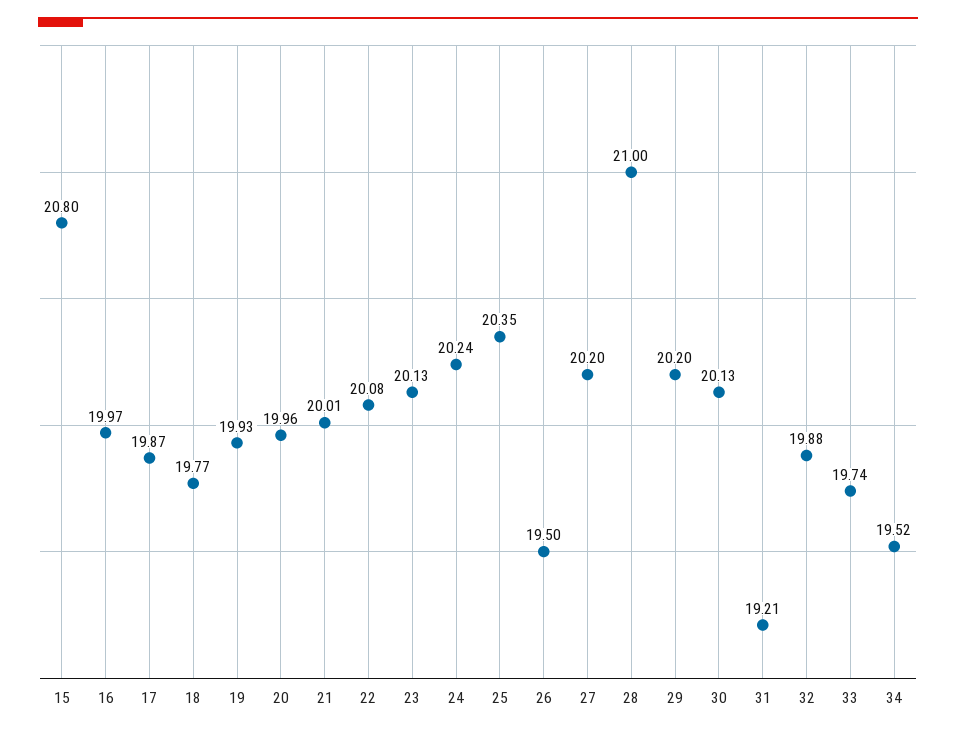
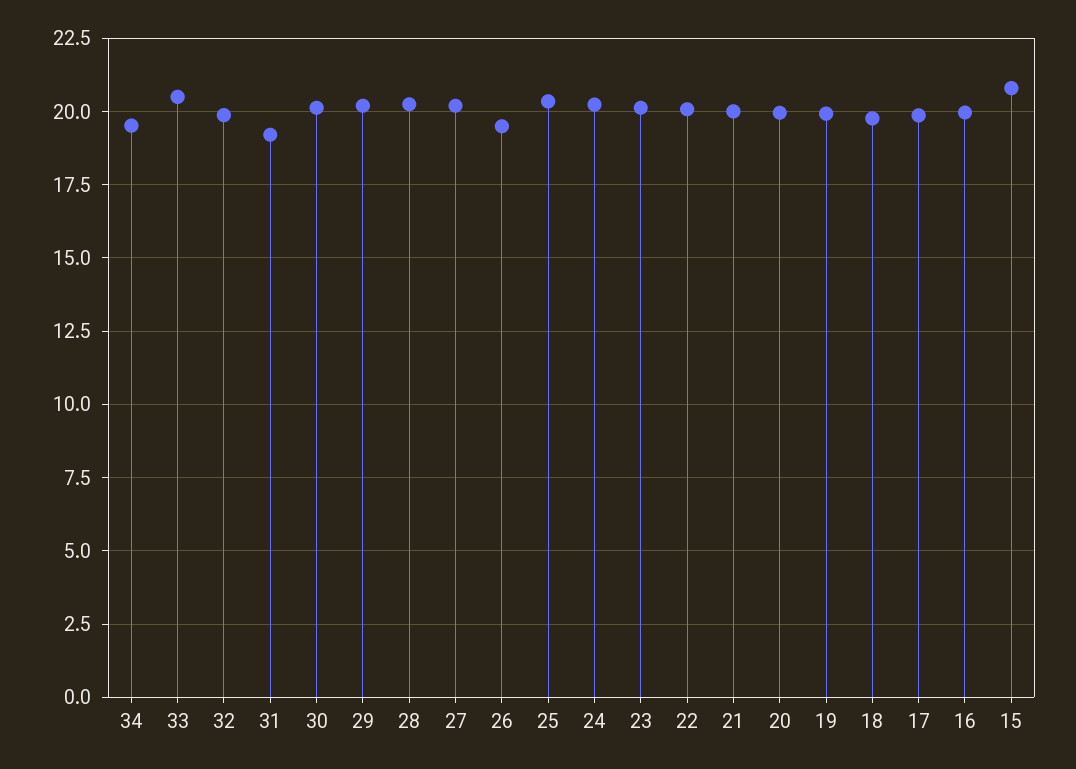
28: 21 -> 20.25
33: 19.74 -> 20.5

